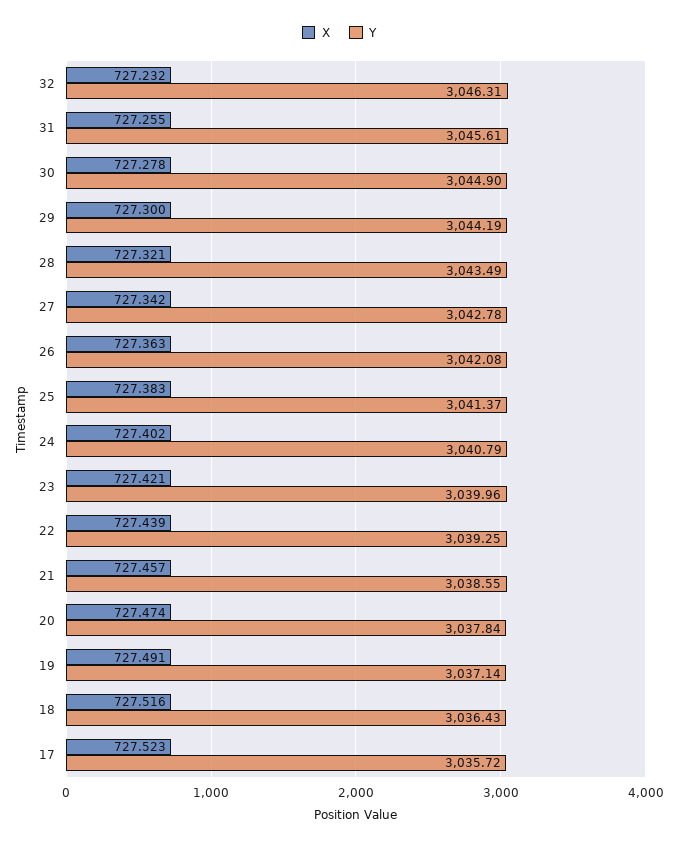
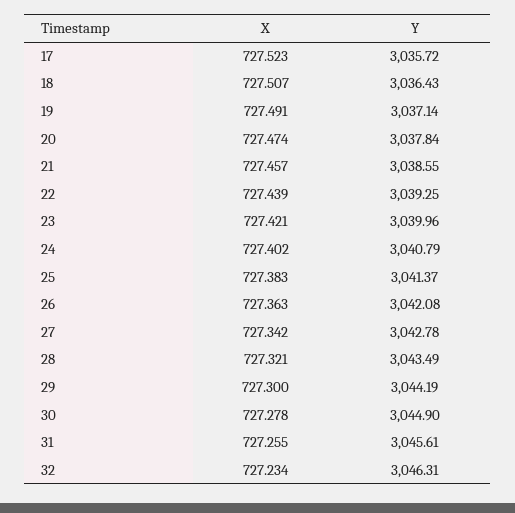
X, 32: 727.232 -> 727.234
X, 18: 727.516 -> 727.507

